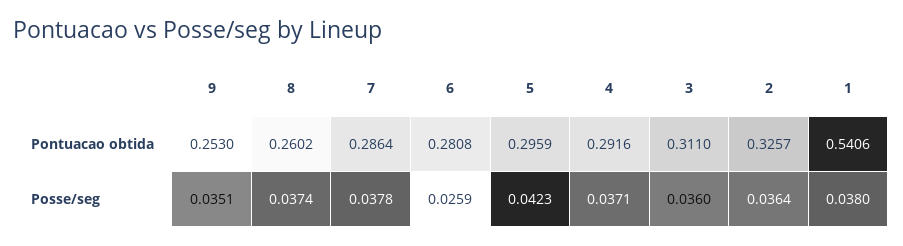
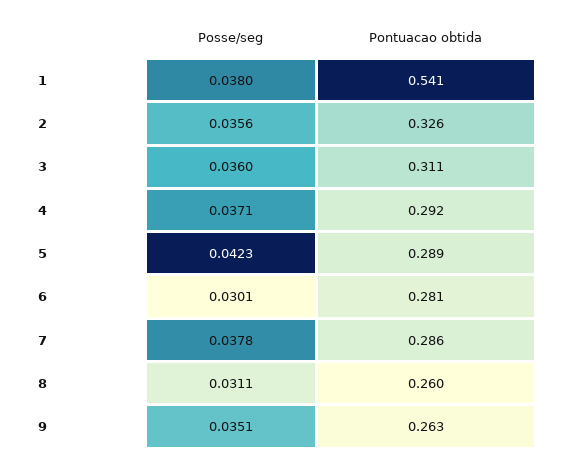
9, Pontuacao obtida: 0.253 -> 0.263
5, Pontuacao obtida: 0.2959 -> 0.289
8, Posse/seg: 0.0374 -> 0.0311
6, Posse/seg: 0.0259 -> 0.0301
2, Posse/seg: 0.0364 -> 0.0356

